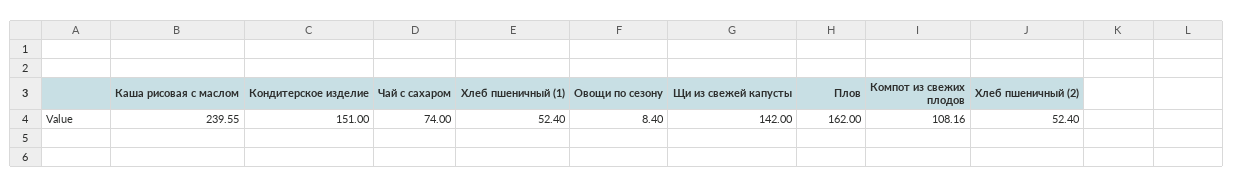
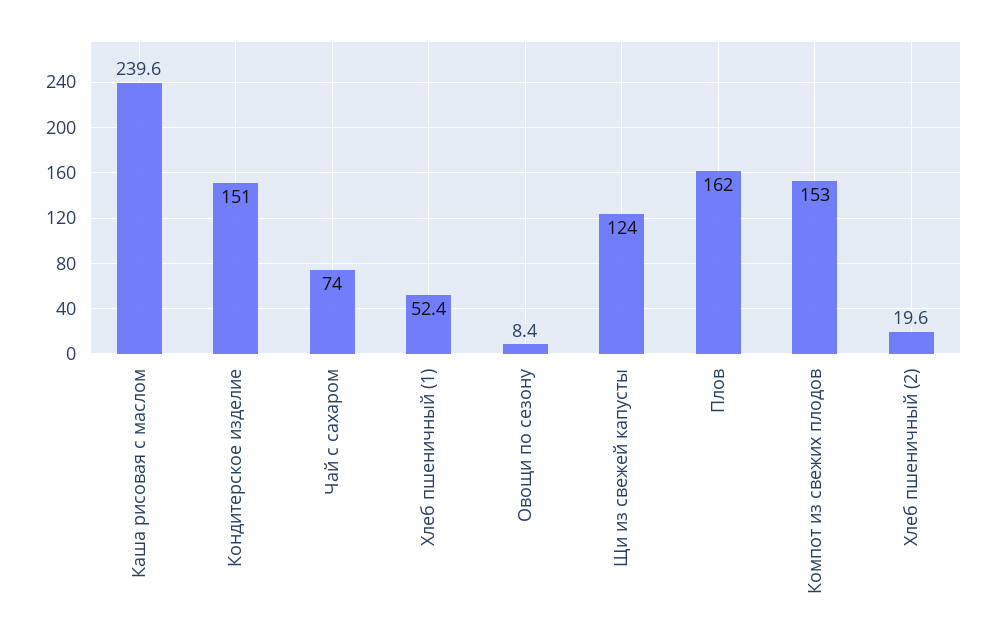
Щи из свежей капусты: 142 -> 124
Компот из свежих плодов: 108.16 -> 153
Хлеб пшеничный (2): 52.4 -> 19.6

